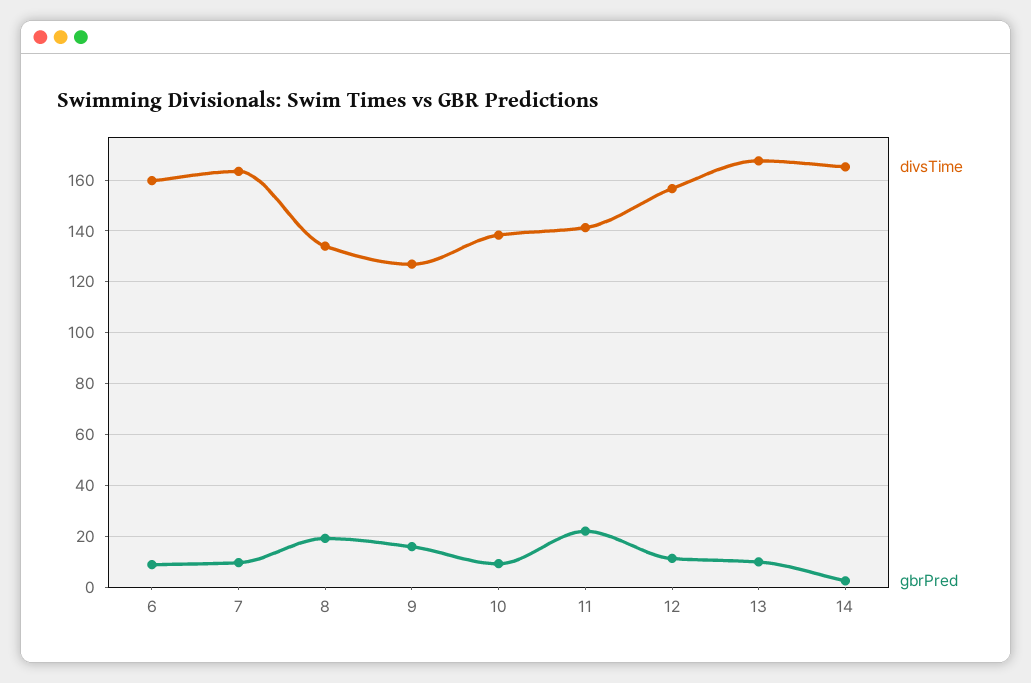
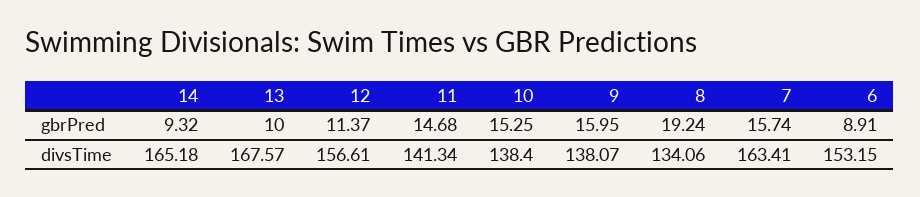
divsTime, 6: 160 -> 153.15
gbrPred, 7: 10 -> 15.74
divsTime, 9: 127.5 -> 138.07
gbrPred, 10: 10 -> 15.25
gbrPred, 11: 22.5 -> 14.68
gbrPred, 14: 2.5 -> 9.32

